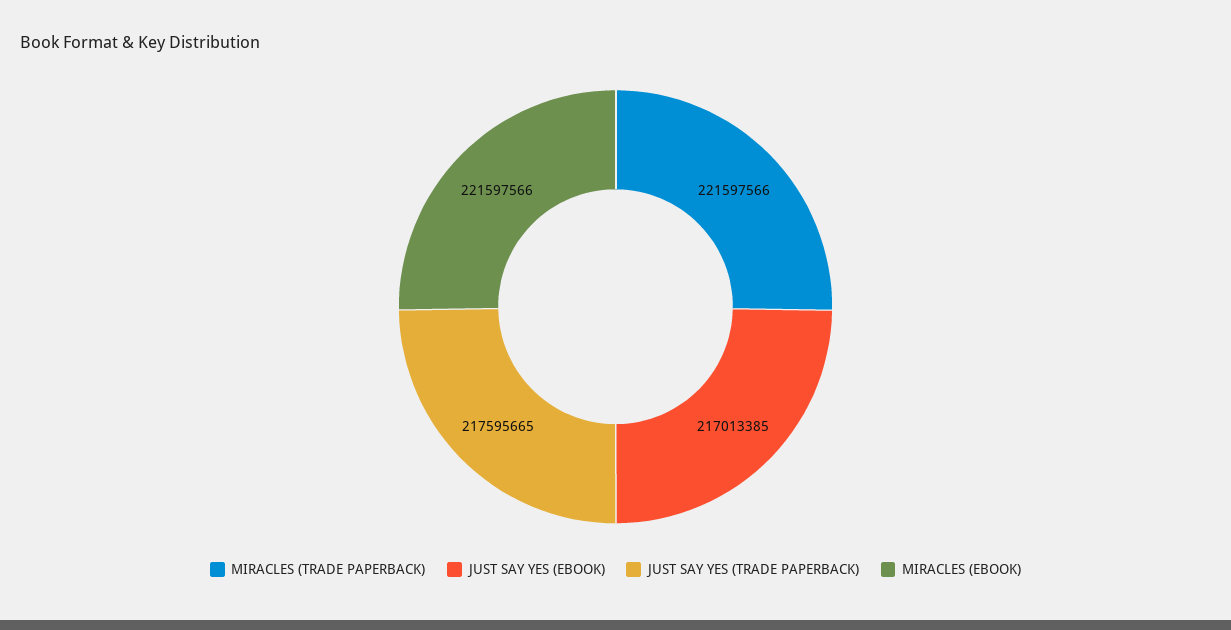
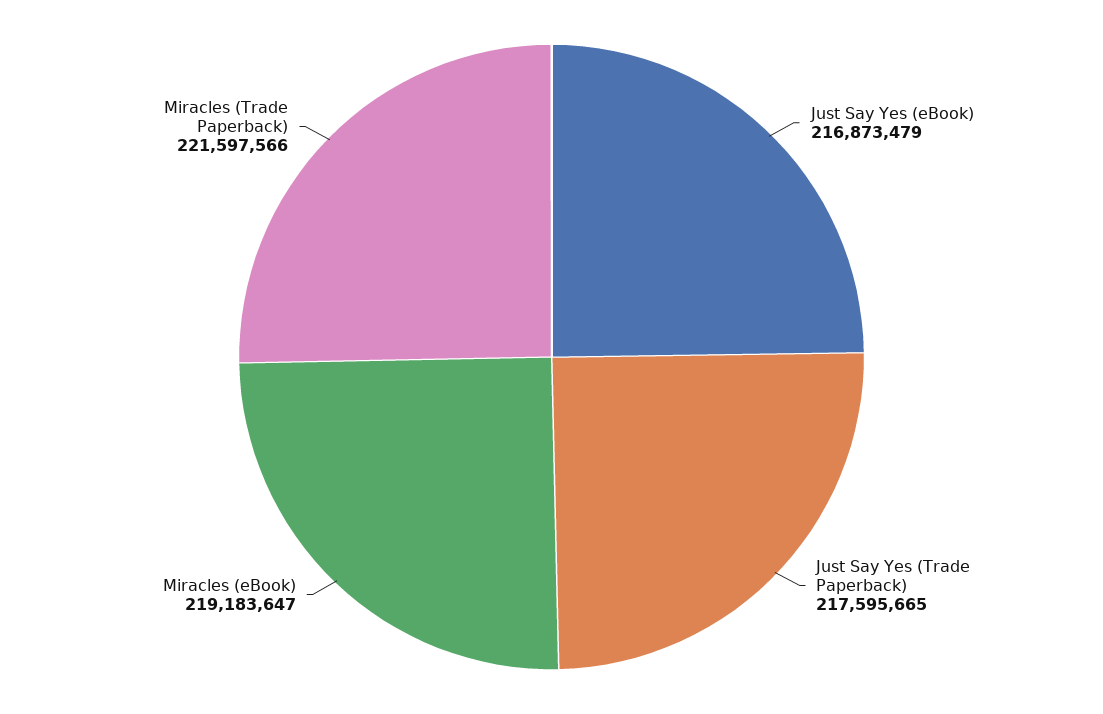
JUST SAY YES (EBOOK): 217013385 -> 216873479
MIRACLES (EBOOK): 221597566 -> 219183647

